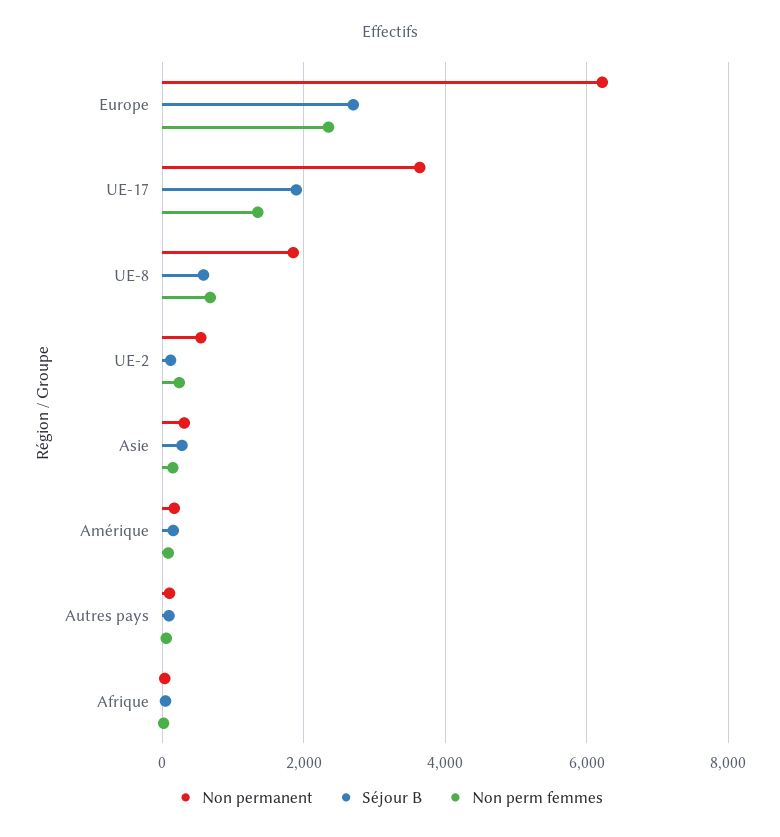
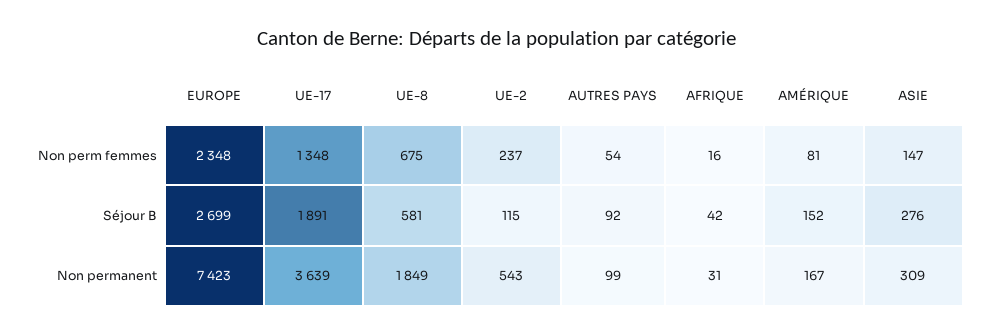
Non permanent, Europe: 6200 -> 7423

